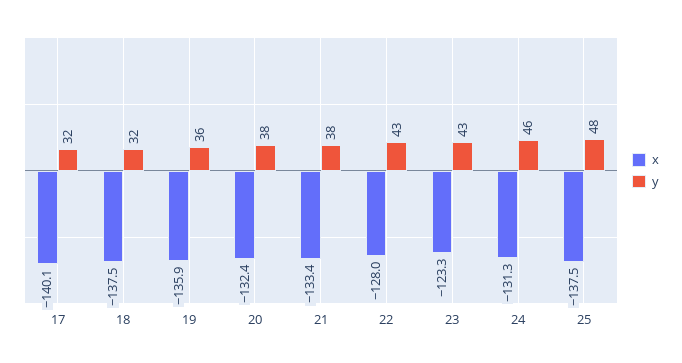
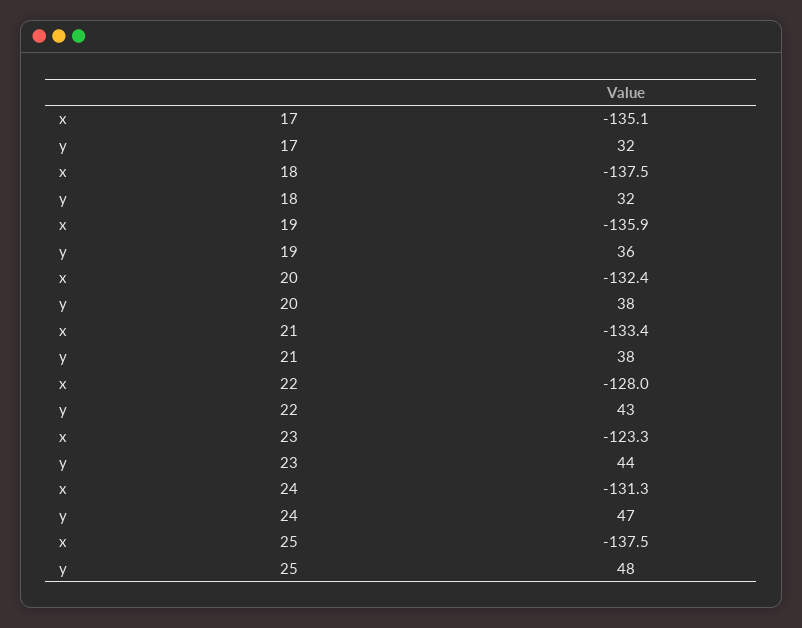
x, 17: -140.1 -> -135.1
y, 23: 43 -> 44
y, 24: 46 -> 47

